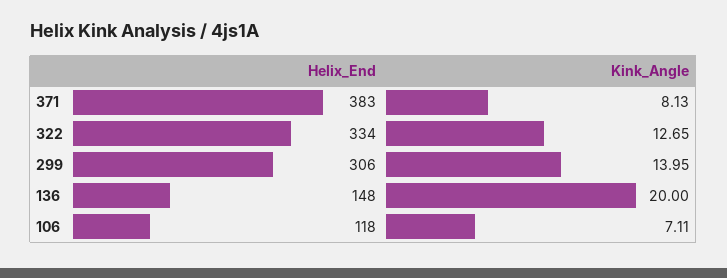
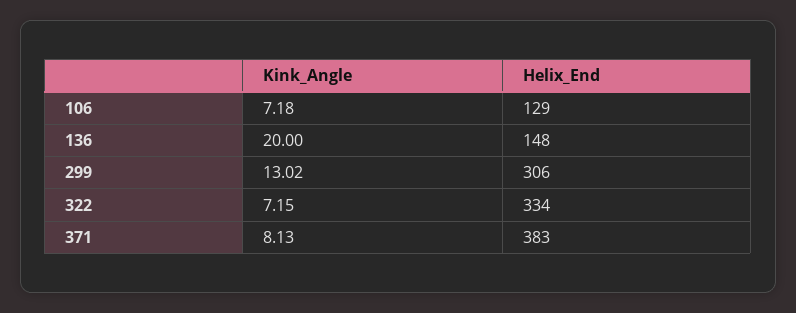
Kink_Angle, 322: 12.65 -> 7.15
Kink_Angle, 299: 13.95 -> 13.02
Helix_End, 106: 118 -> 129
Kink_Angle, 106: 7.11 -> 7.18

